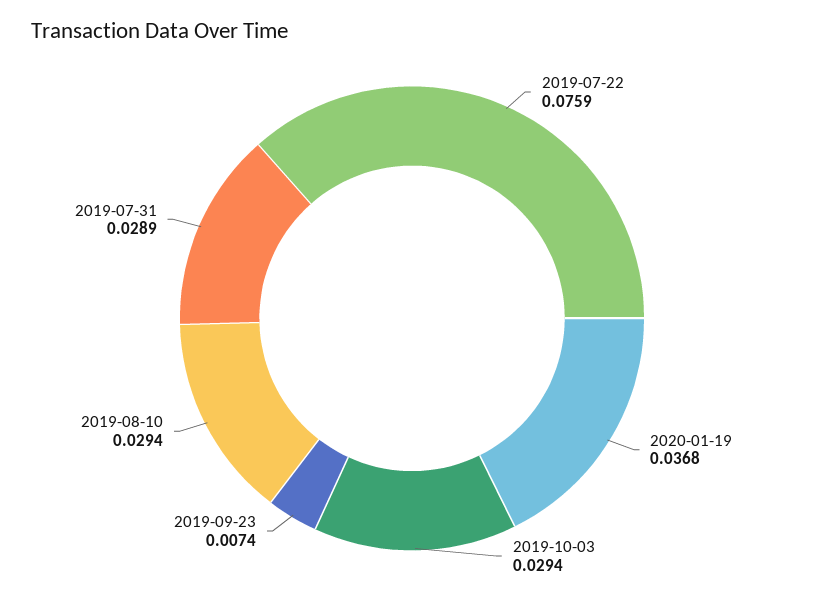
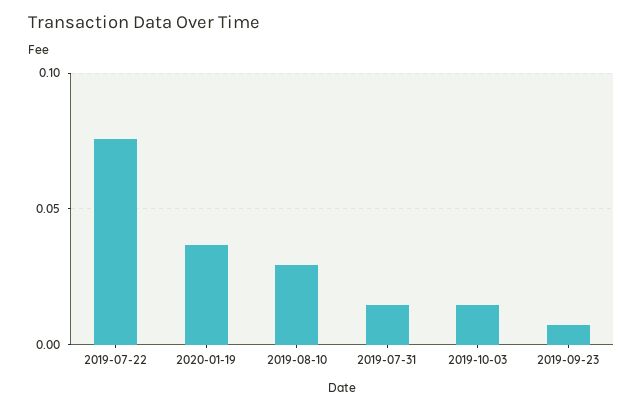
2019-10-03: 0.0294 -> 0.015
2019-07-31: 0.0289 -> 0.015

